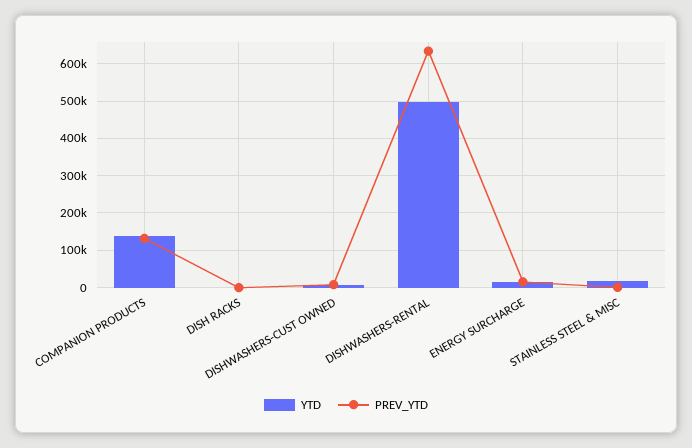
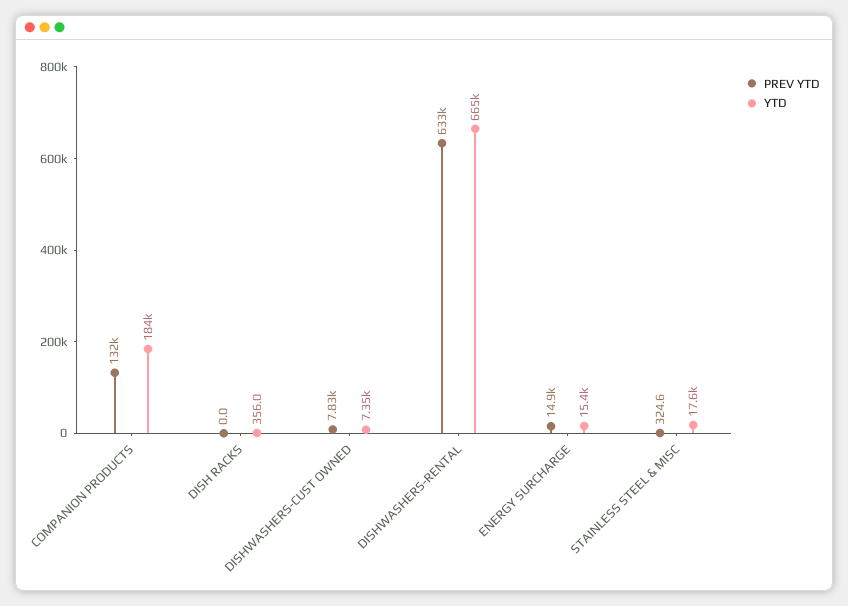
YTD, COMPANION PRODUCTS: 140000 -> 184000
YTD, DISHWASHERS-RENTAL: 500000 -> 665000

